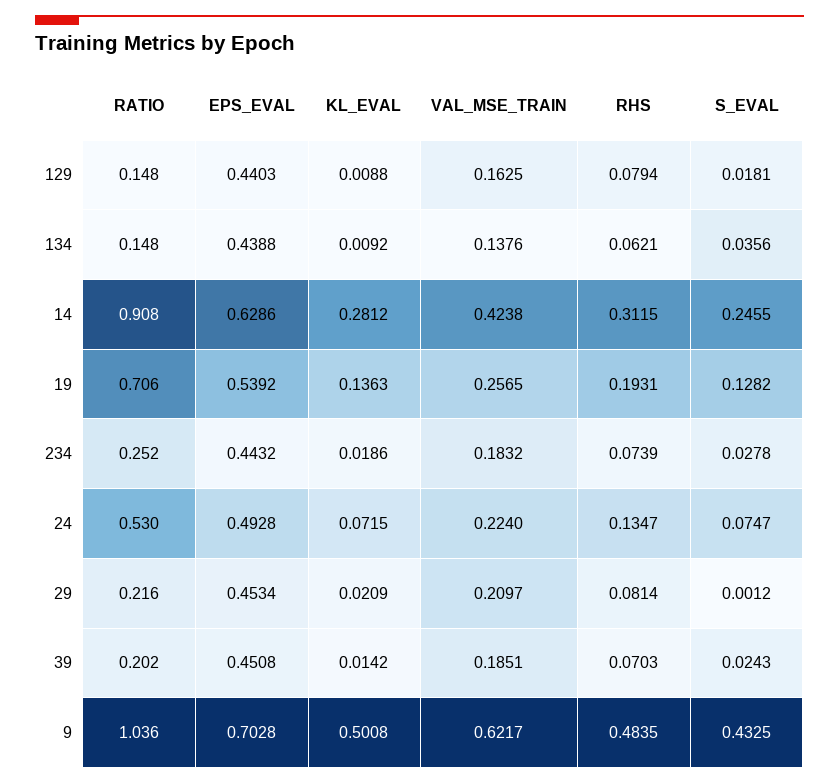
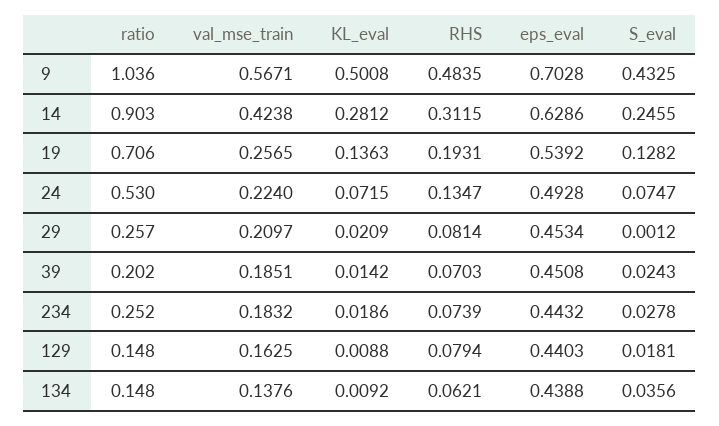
RATIO, 14: 0.908 -> 0.903
RATIO, 29: 0.216 -> 0.257
VAL_MSE_TRAIN, 9: 0.6217 -> 0.5671

